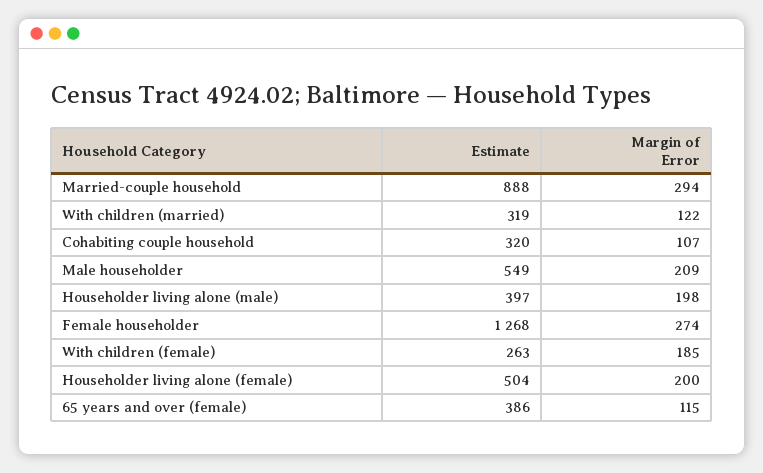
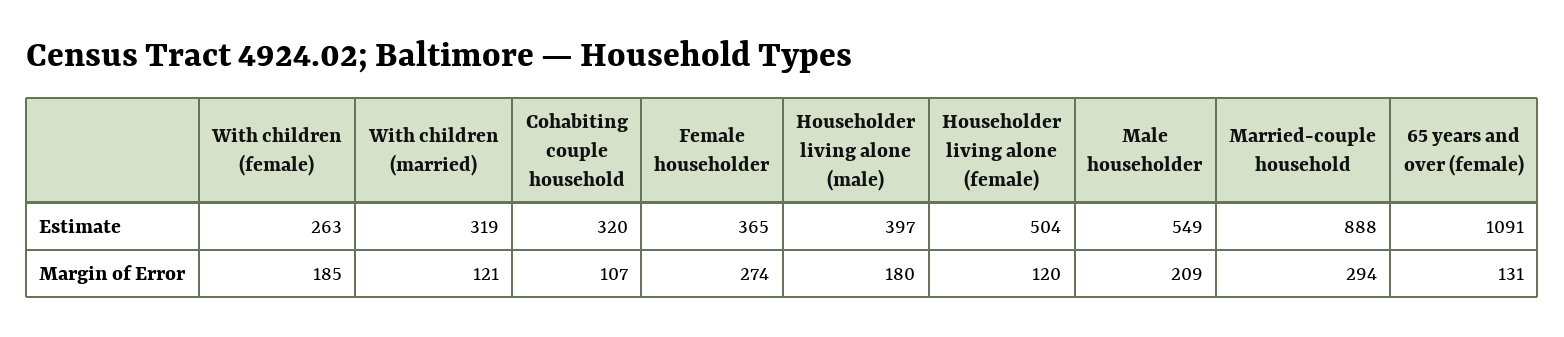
Margin of Error, With children (married): 122 -> 121
Margin of Error, Householder living alone (male): 198 -> 180
Estimate, Female householder: 1268 -> 365
Margin of Error, Householder living alone (female): 200 -> 120
Estimate, 65 years and over (female): 386 -> 1091
Margin of Error, 65 years and over (female): 115 -> 131

